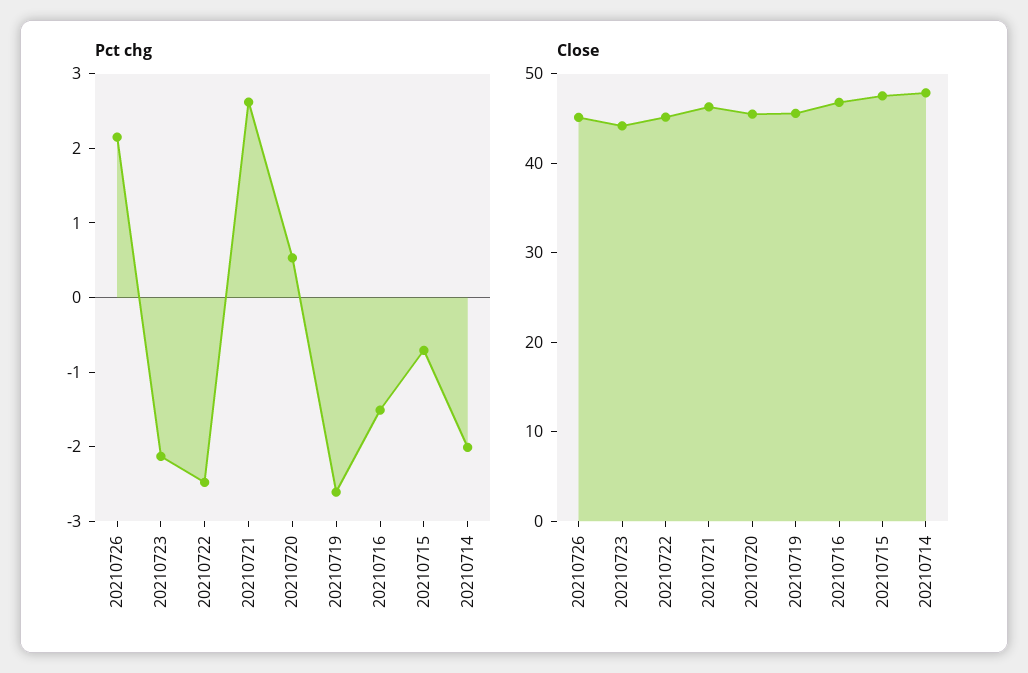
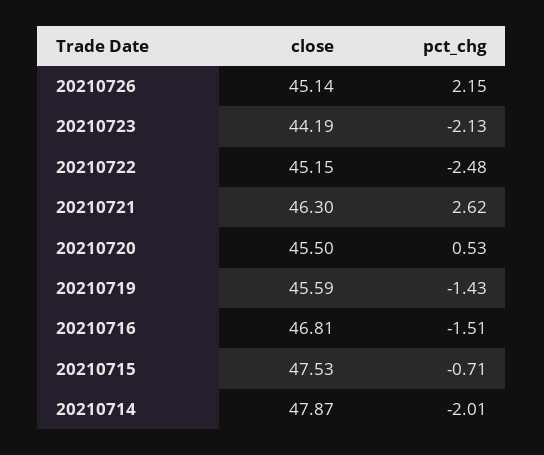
Pct chg, 20210719: -2.6 -> -1.43

